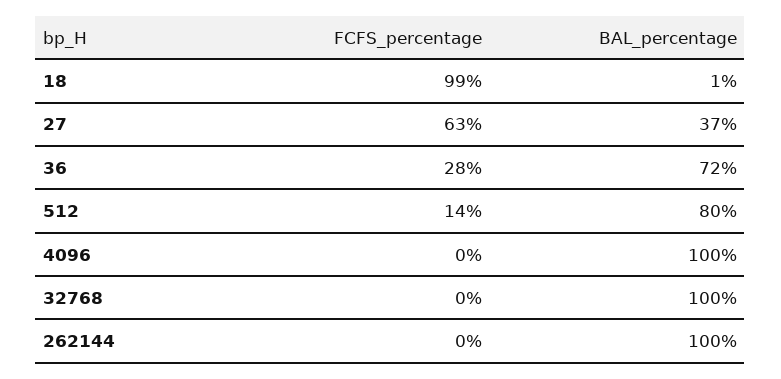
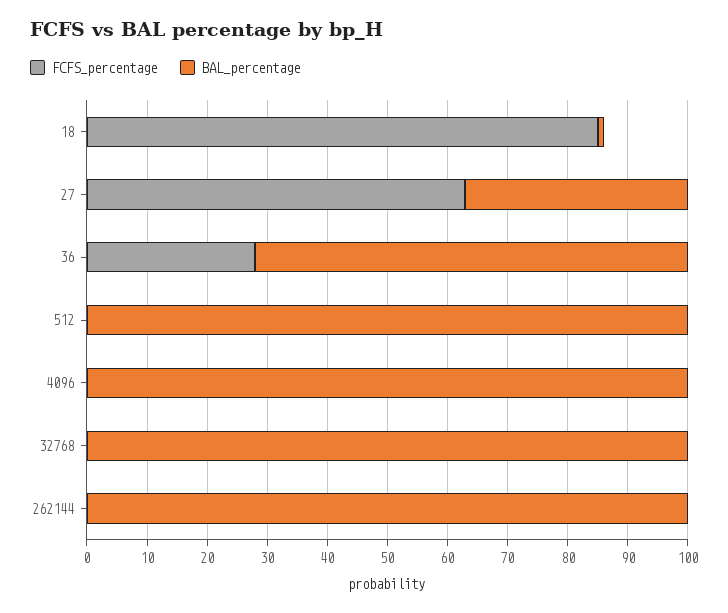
FCFS_percentage, 18: 99 -> 85
FCFS_percentage, 512: 14 -> 0
BAL_percentage, 512: 80 -> 100

